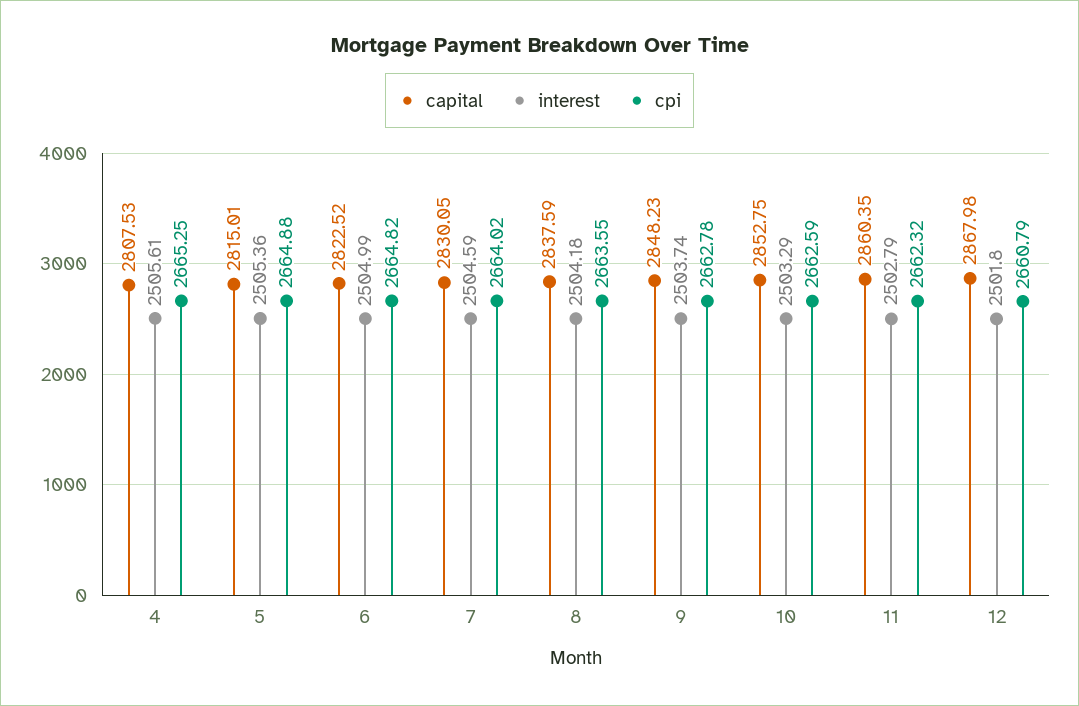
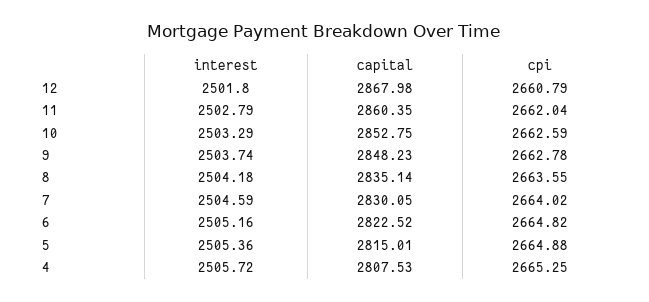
interest, 4: 2505.61 -> 2505.72
interest, 6: 2504.99 -> 2505.16
capital, 8: 2837.59 -> 2835.14
cpi, 11: 2662.32 -> 2662.04

